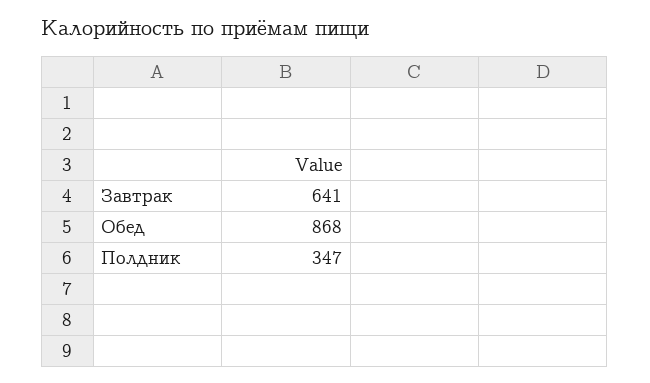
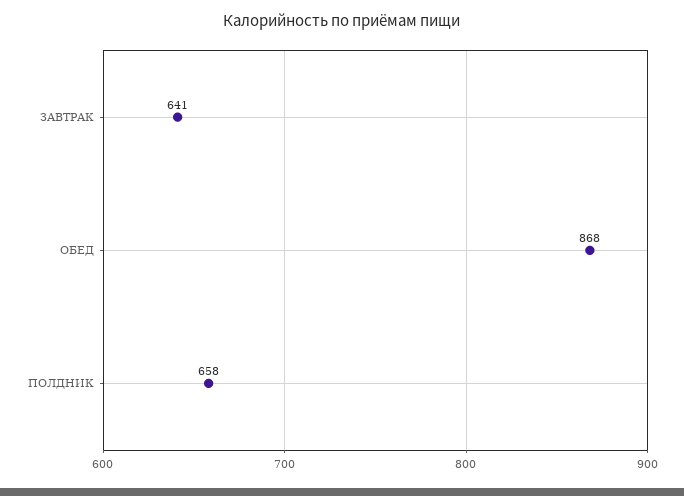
Полдник: 347 -> 658

